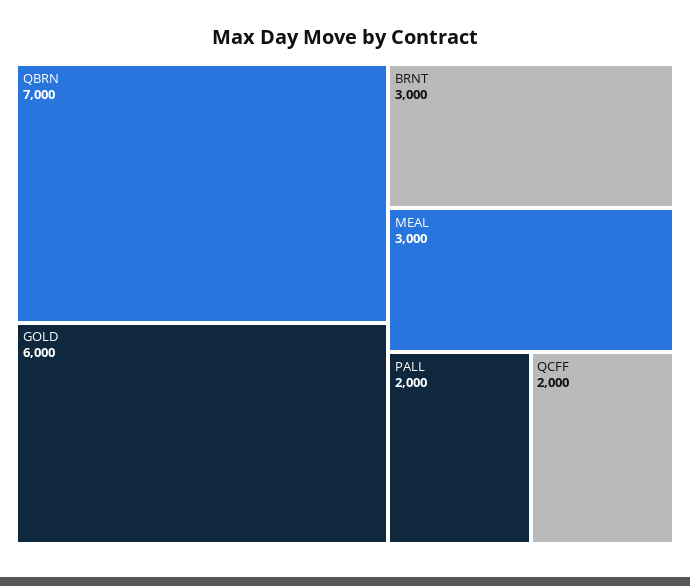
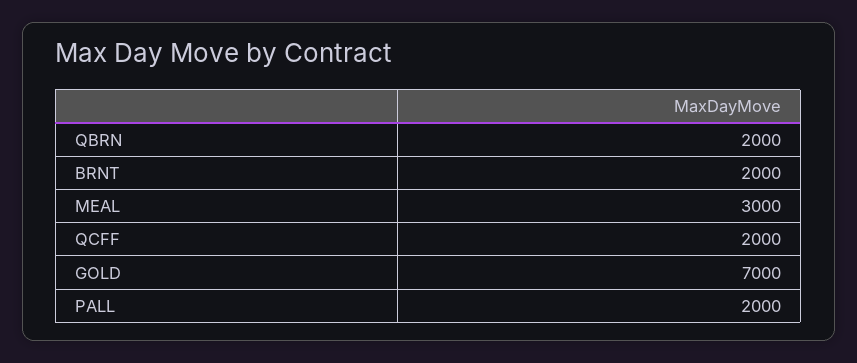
QBRN: 7000 -> 2000
GOLD: 6000 -> 7000
BRNT: 3000 -> 2000

